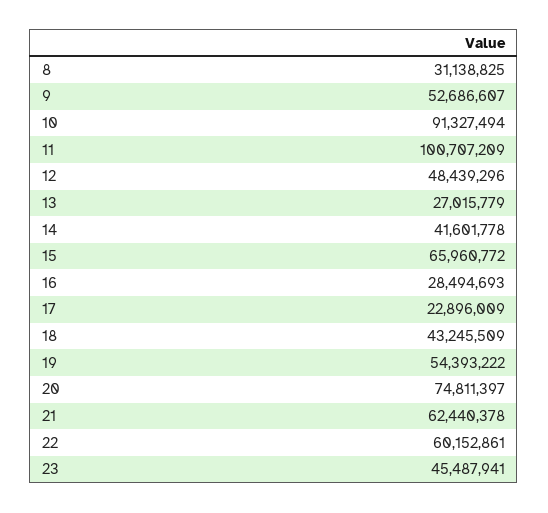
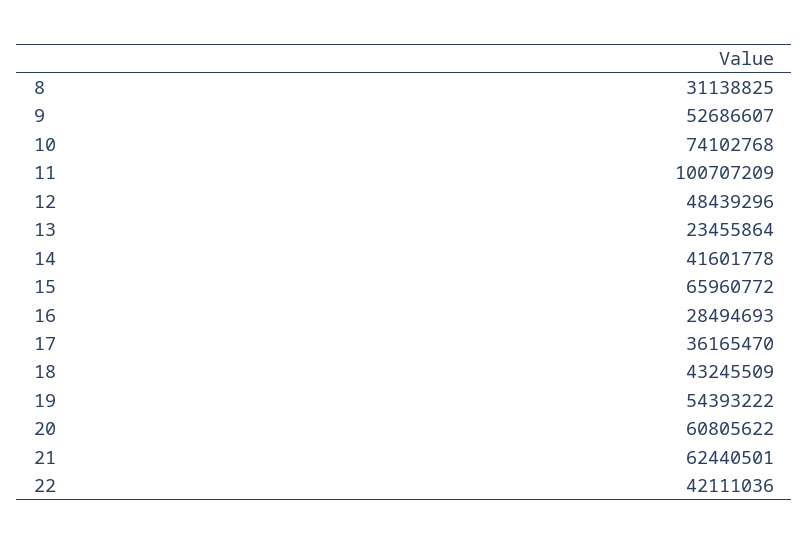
10: 91327494 -> 74102768
13: 27015779 -> 23455864
17: 22896009 -> 36165470
20: 74811397 -> 60805622
21: 62440378 -> 62440501
22: 60152861 -> 42111036
23: 45487941 -> none

